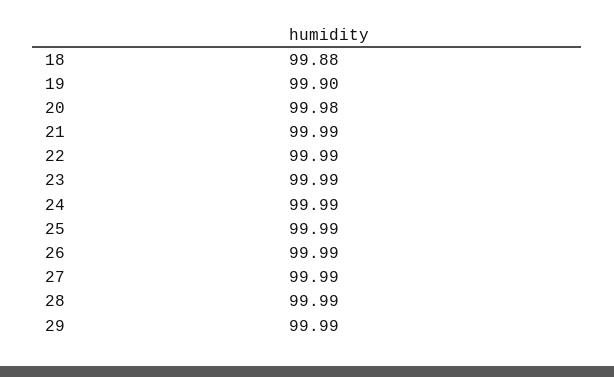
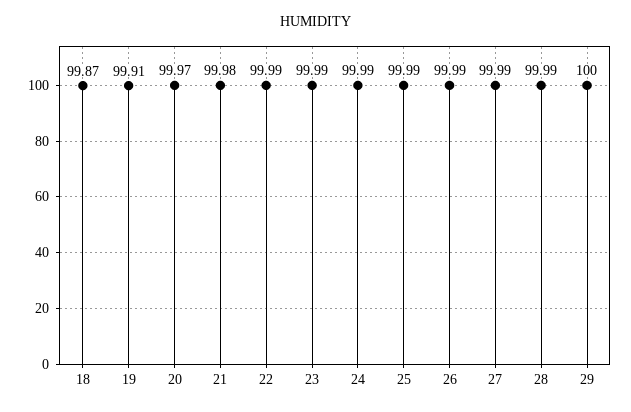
18: 99.88 -> 99.87
19: 99.9 -> 99.91
20: 99.98 -> 99.97
21: 99.99 -> 99.98
29: 99.99 -> 100

